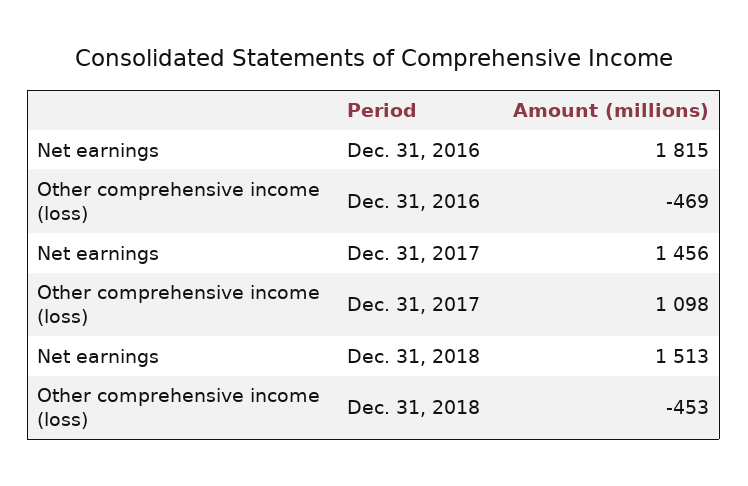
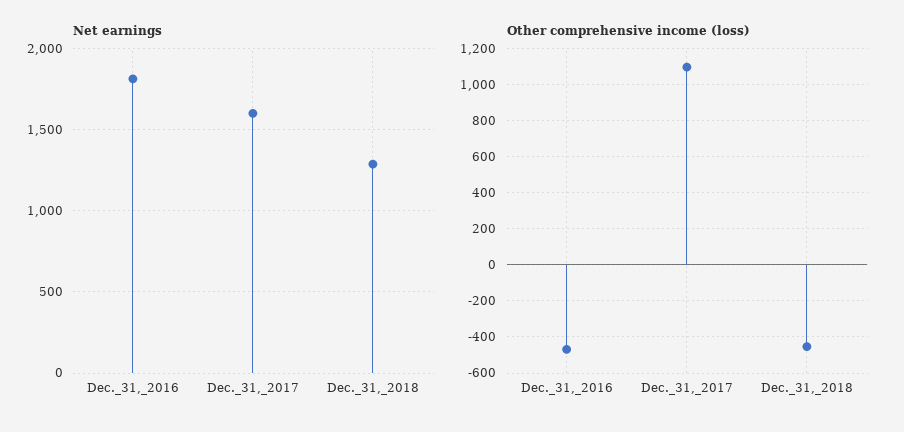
Net earnings, Dec. 31, 2017: 1456 -> 1600
Net earnings, Dec. 31, 2018: 1513 -> 1300

